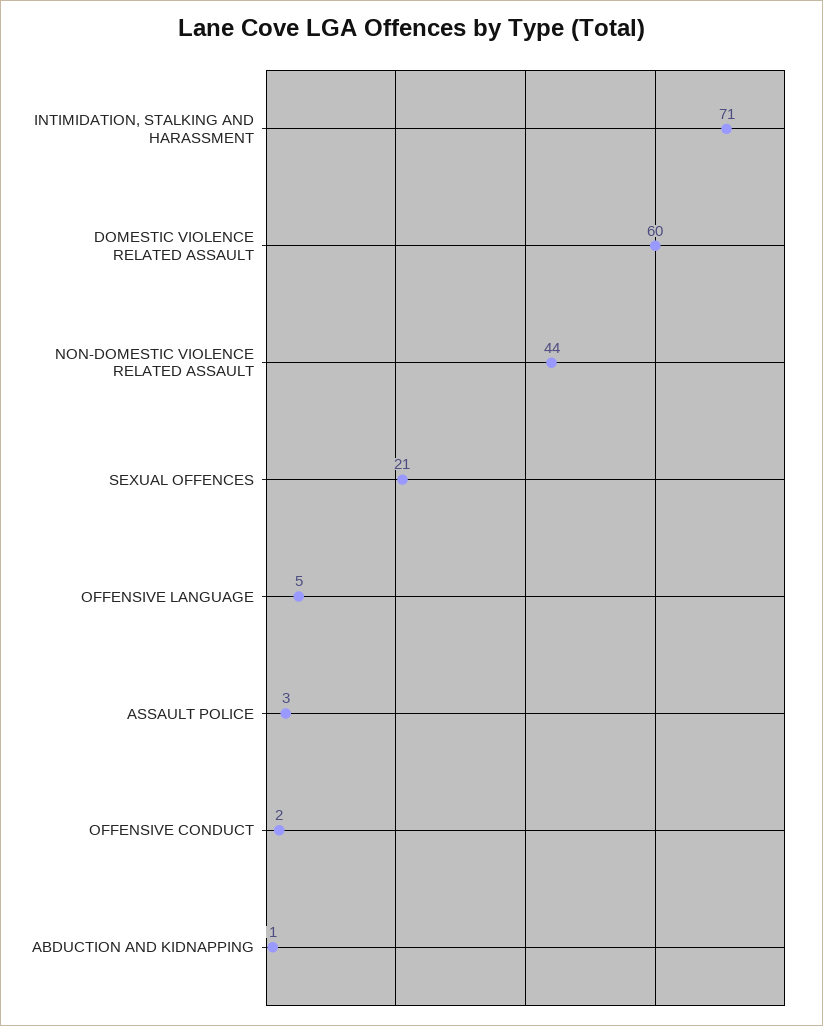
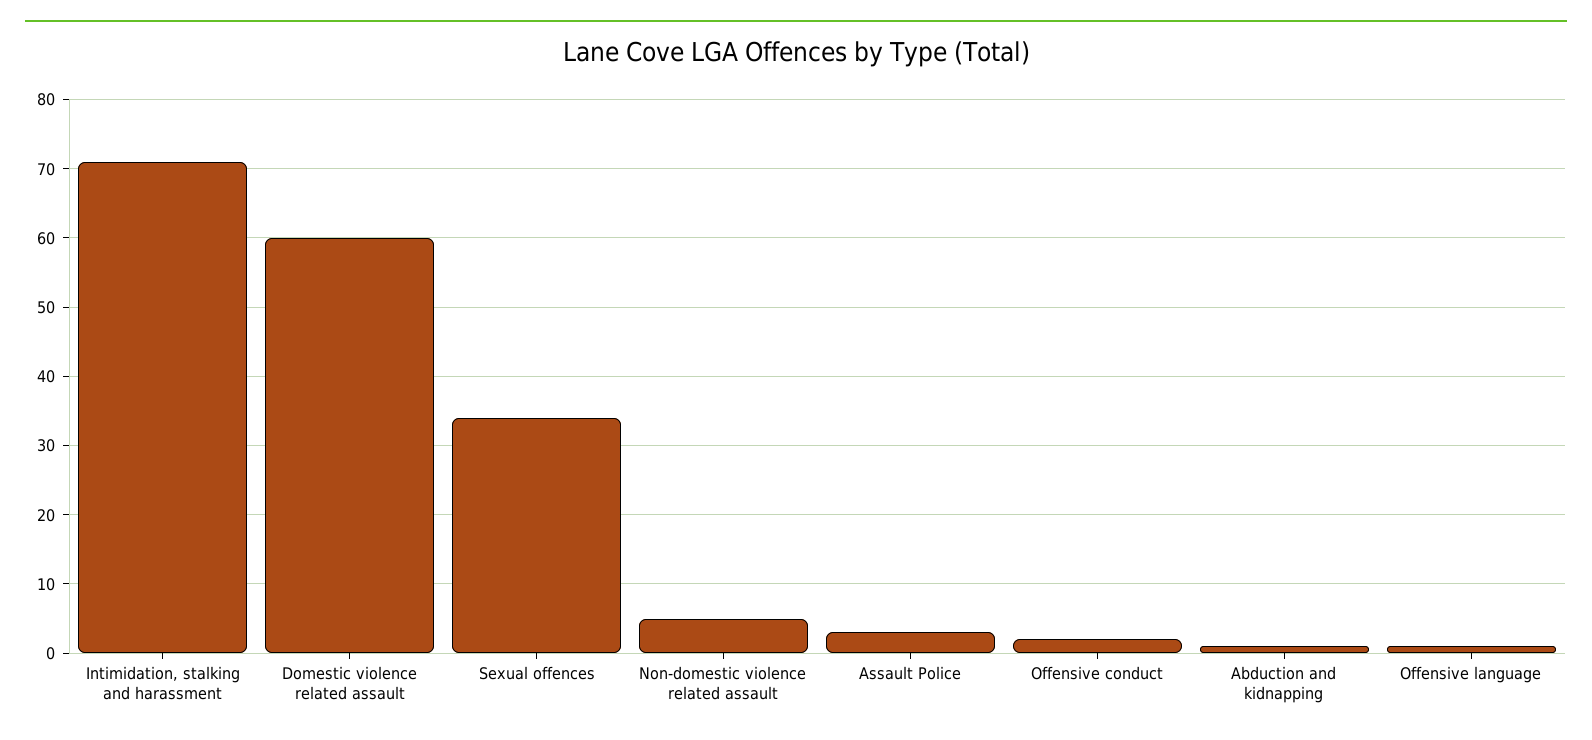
NON-DOMESTIC VIOLENCE RELATED ASSAULT: 44 -> 5
SEXUAL OFFENCES: 21 -> 34
OFFENSIVE LANGUAGE: 5 -> 1

